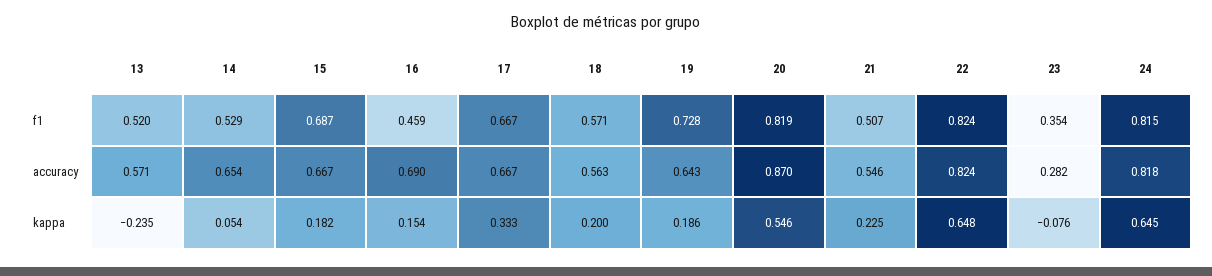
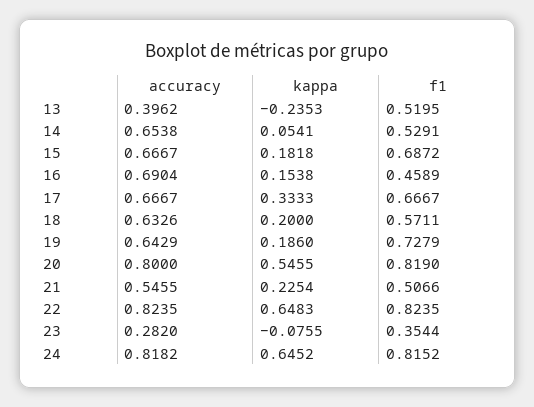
13, accuracy: 0.571 -> 0.3962
18, accuracy: 0.563 -> 0.6326
20, accuracy: 0.87 -> 0.8

